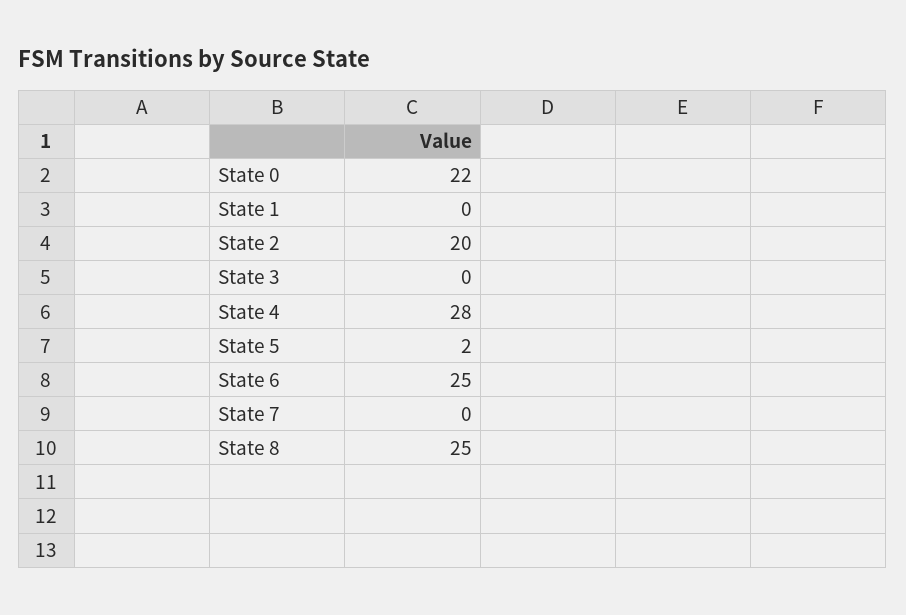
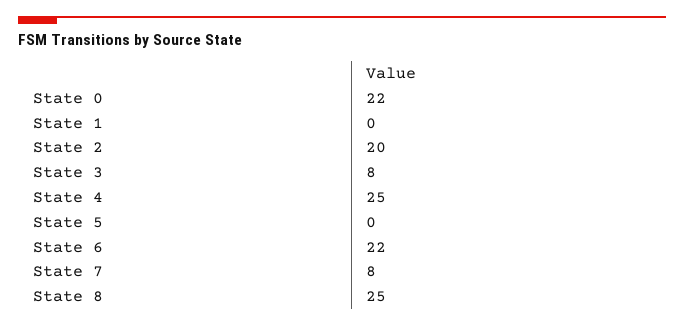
State 3: 0 -> 8
State 4: 28 -> 25
State 5: 2 -> 0
State 6: 25 -> 22
State 7: 0 -> 8

